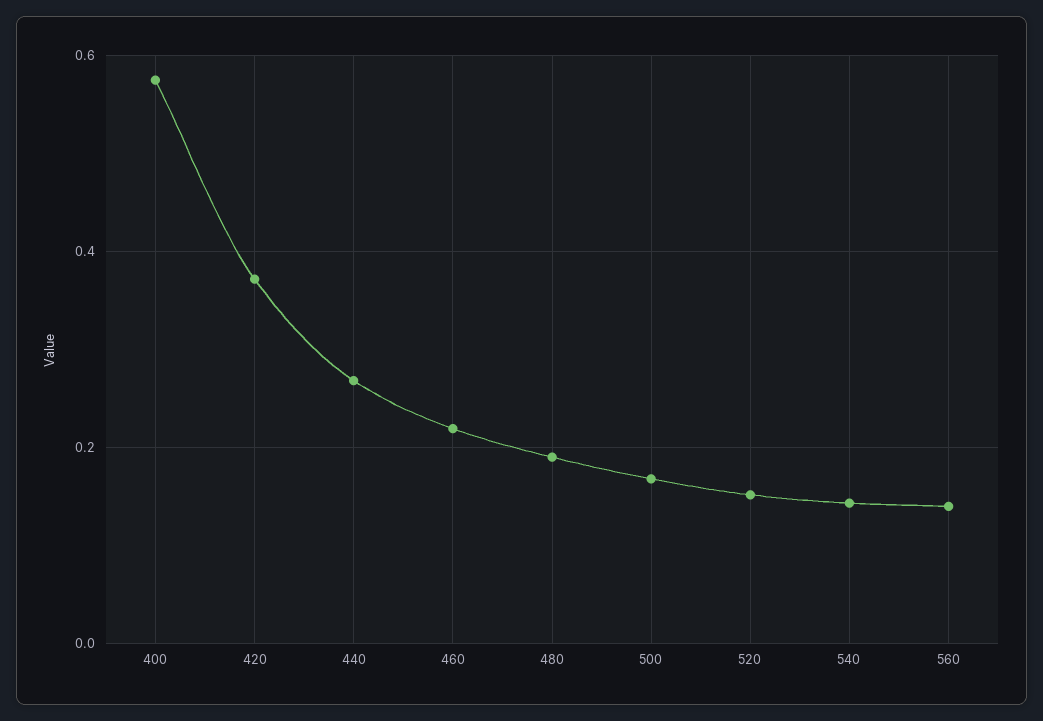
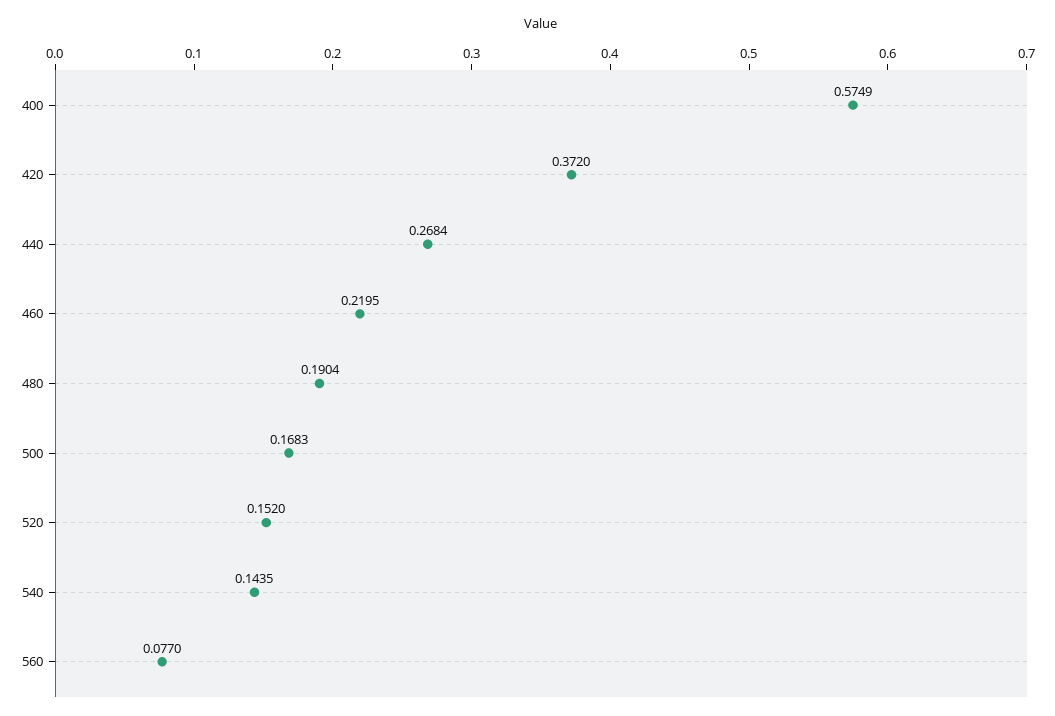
560: 0.14 -> 0.077

